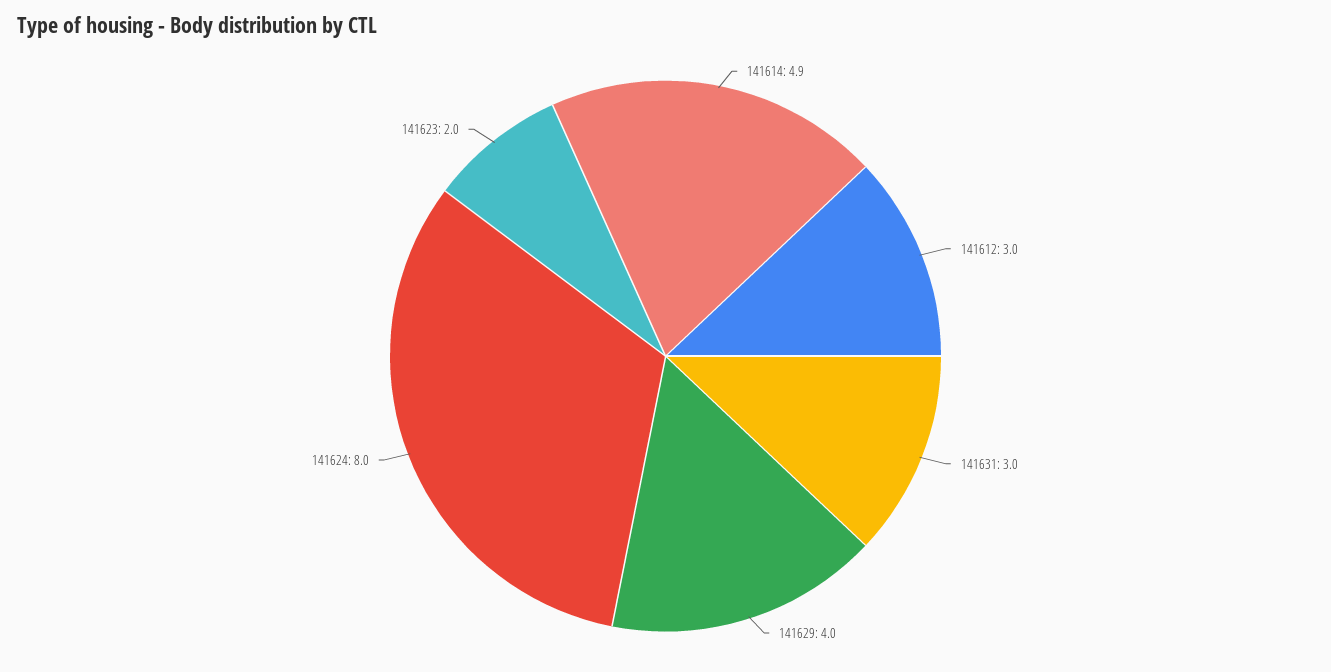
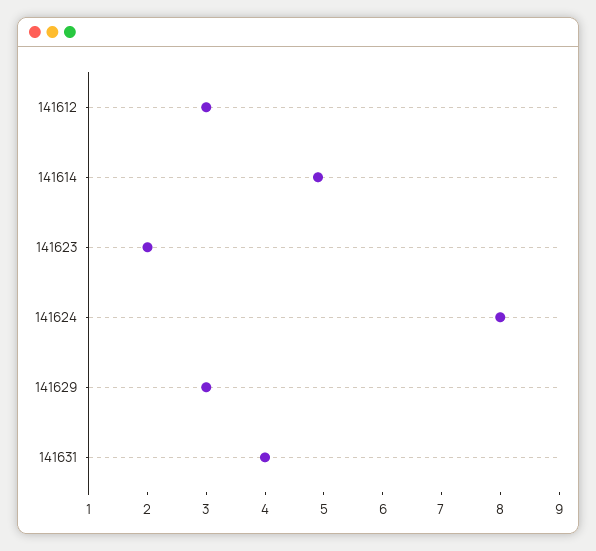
141631: 3 -> 4
141629: 4 -> 3

